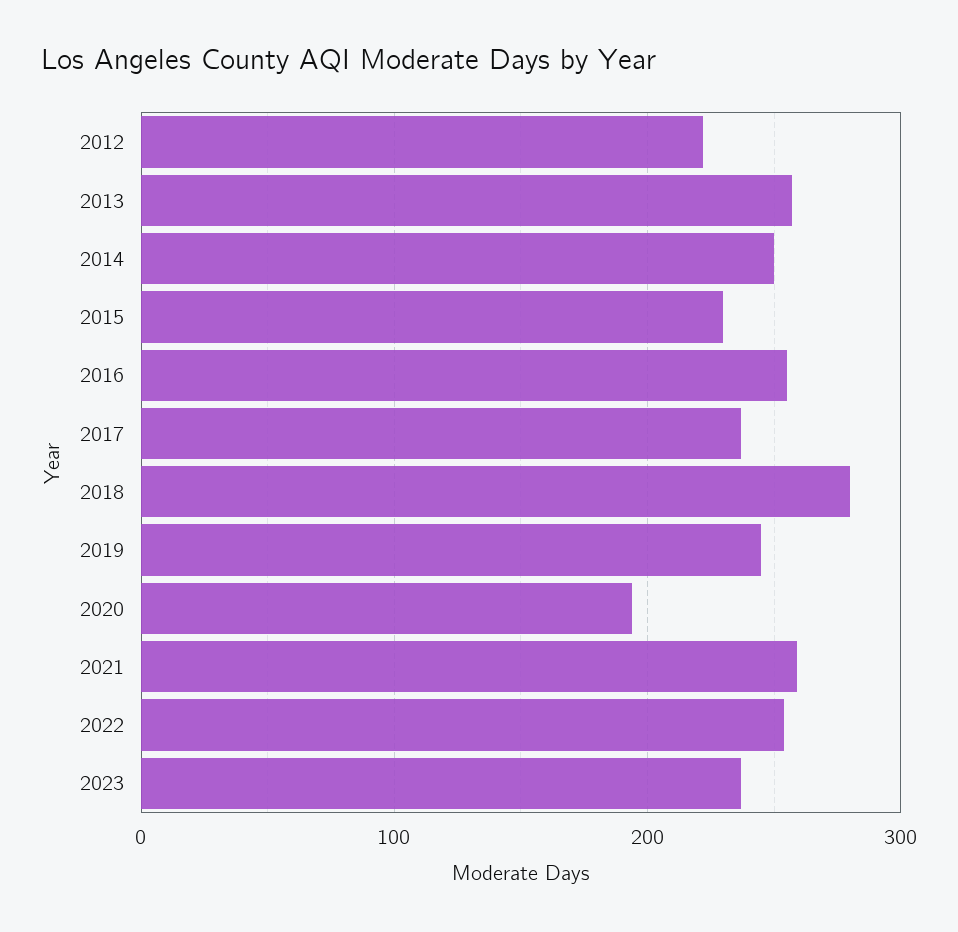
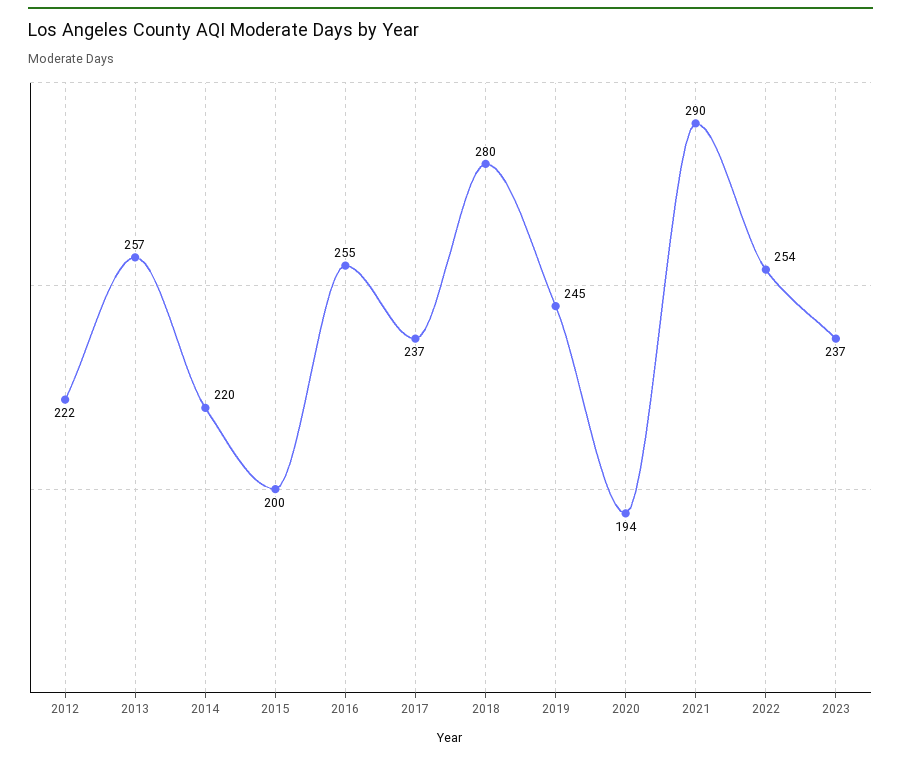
2014: 250 -> 220
2015: 230 -> 200
2021: 260 -> 290

